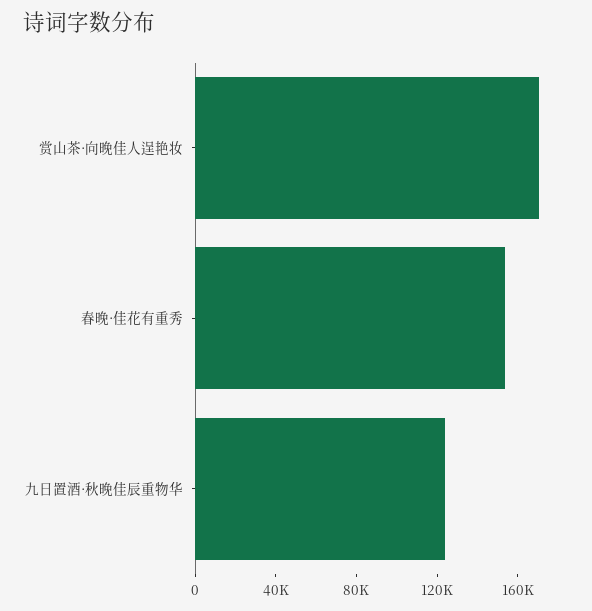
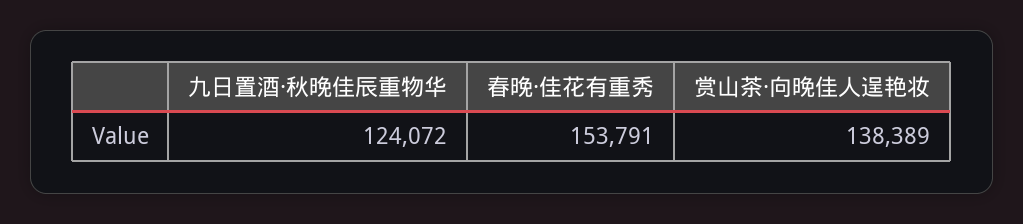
赏山茶·向晚佳人逞艳妆: 170000 -> 138389

